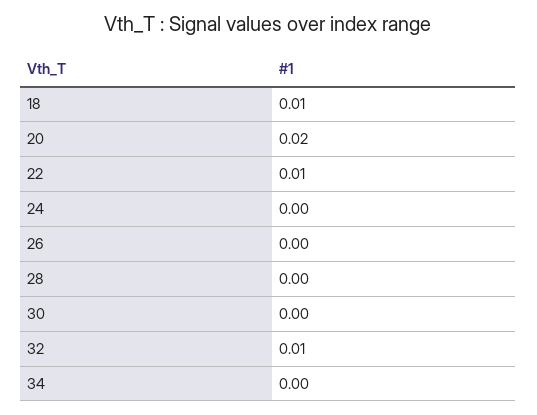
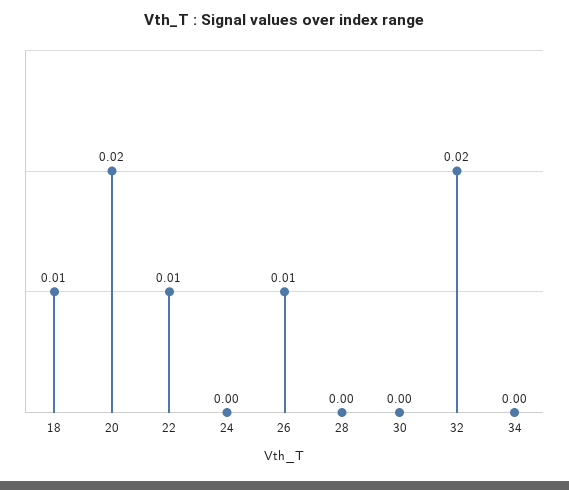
26: 0 -> 0.01
32: 0.01 -> 0.02

